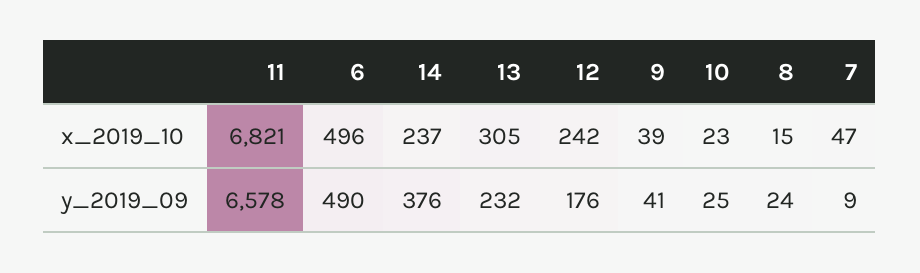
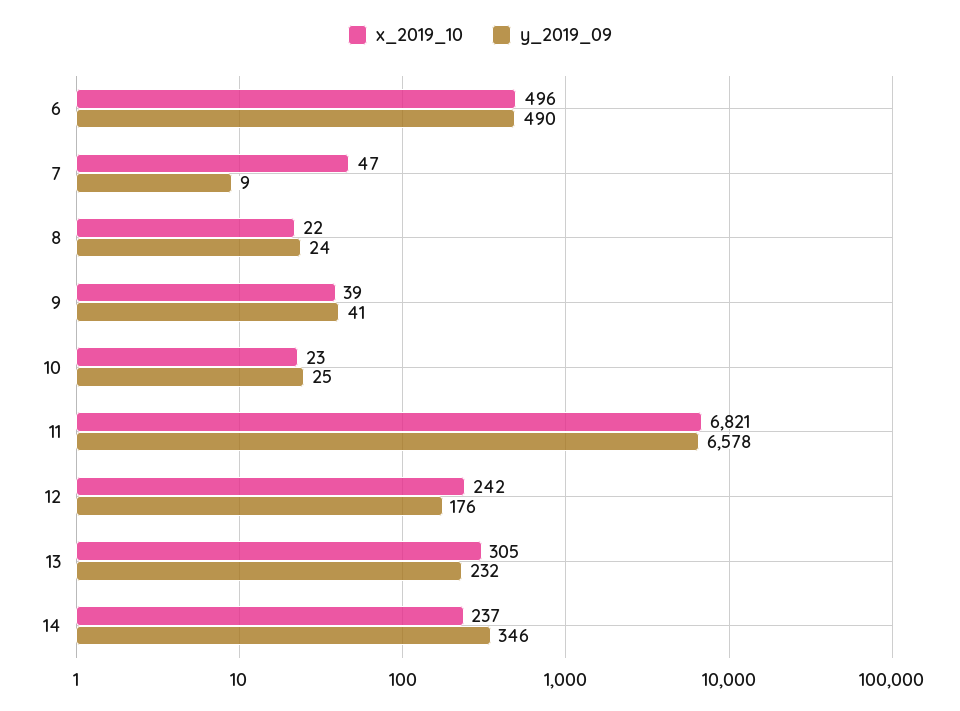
x_2019_10, 8: 15 -> 22
y_2019_09, 14: 376 -> 346

